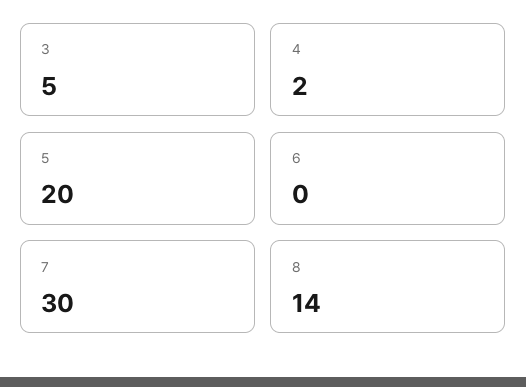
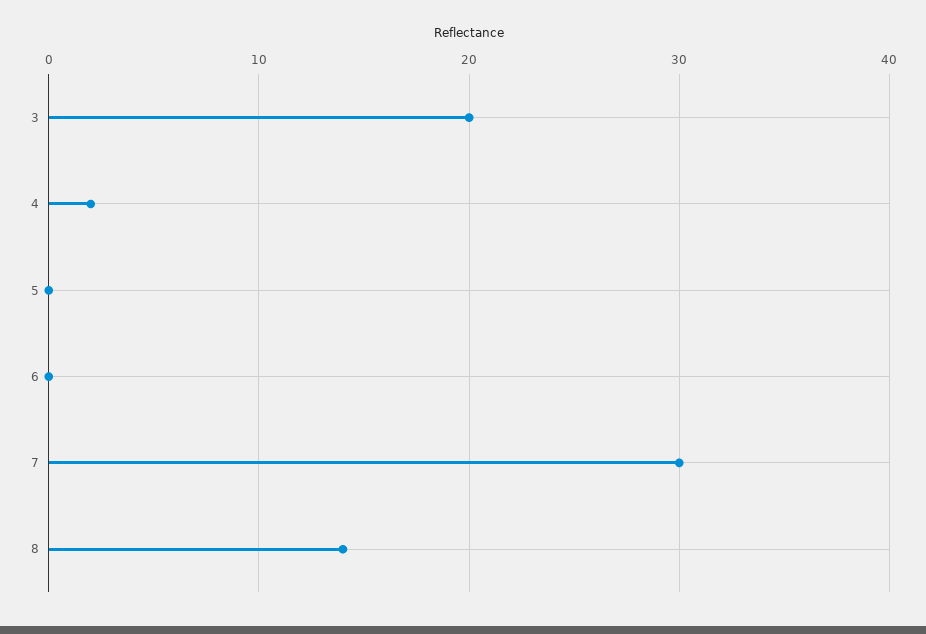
3: 5 -> 20
5: 20 -> 0

